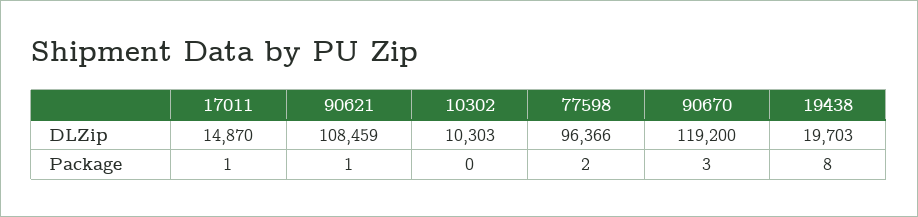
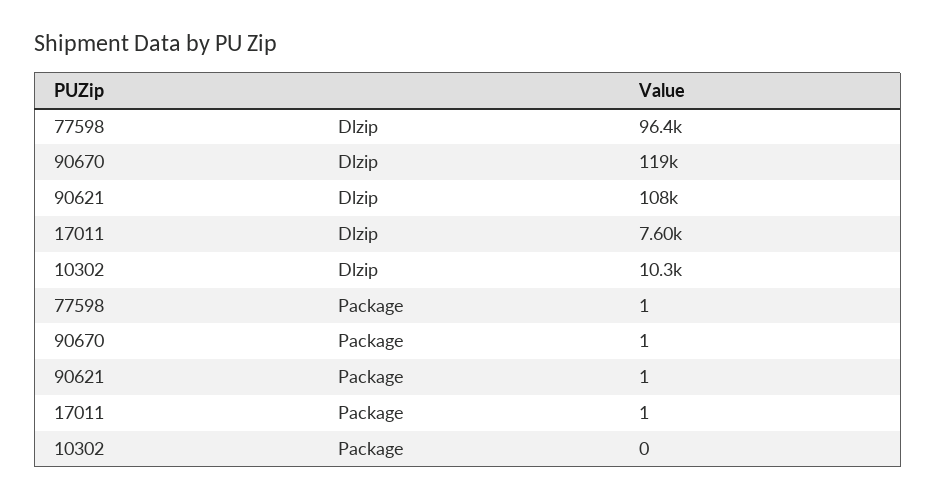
17011, DLZip: 14870 -> 7600
19438, DLZip: 19703 -> none
77598, Package: 2 -> 1
90670, Package: 3 -> 1
19438, Package: 8 -> none

